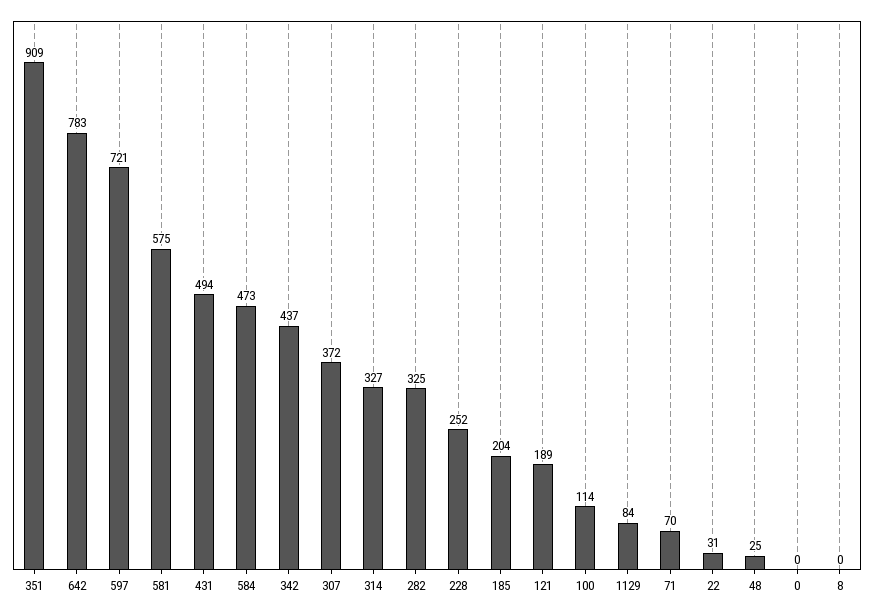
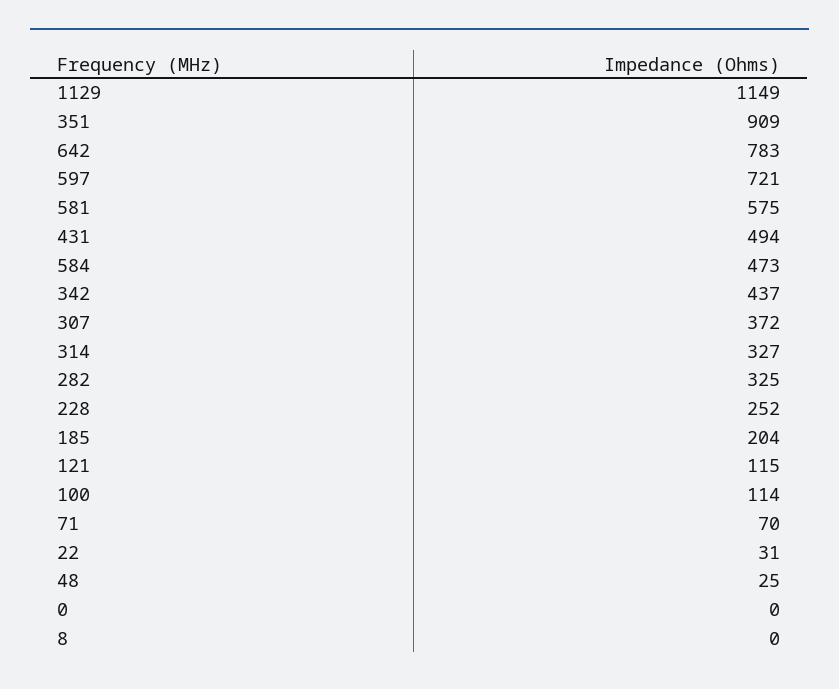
121: 189 -> 115
1129: 84 -> 1149

